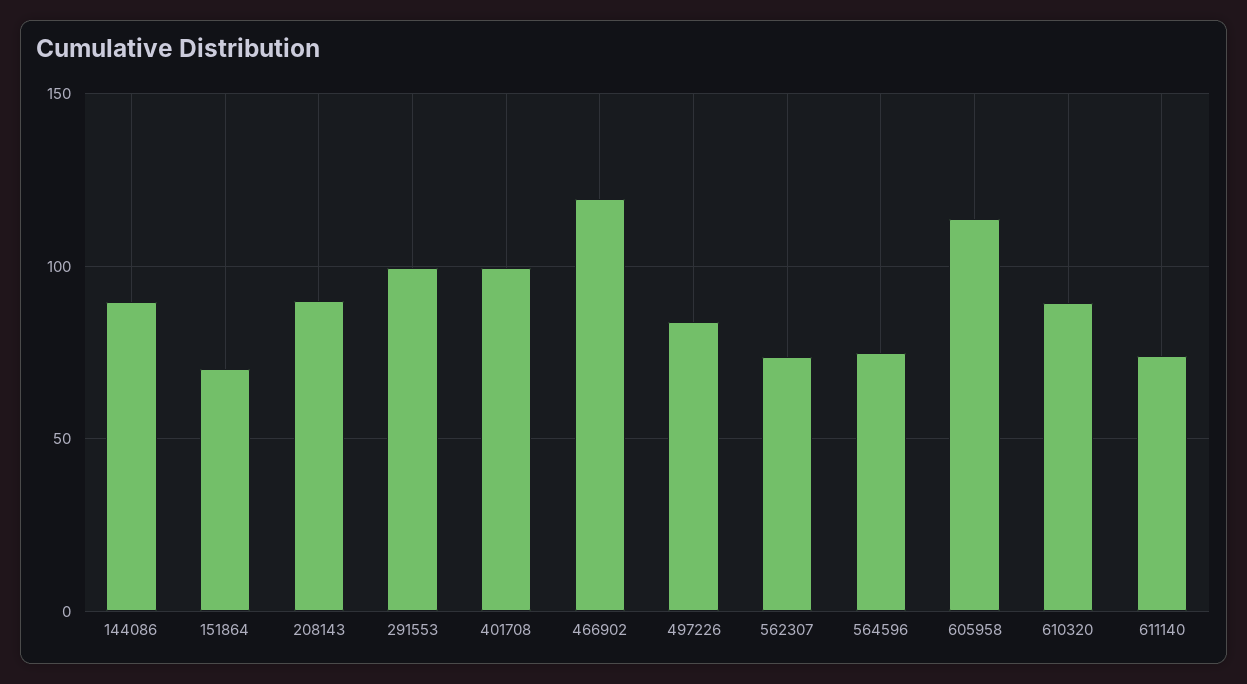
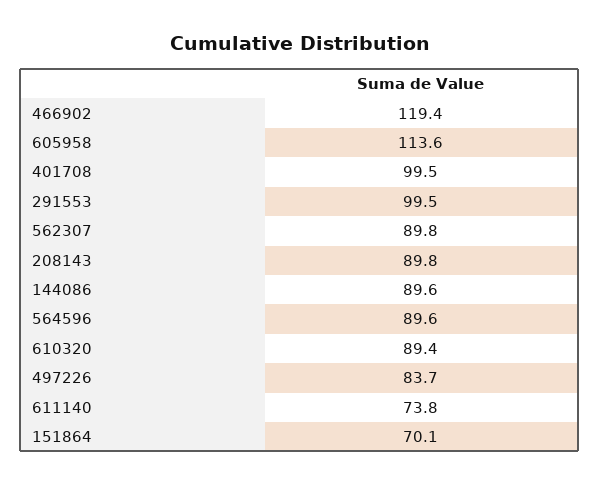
562307: 75 -> 89.8
564596: 75 -> 89.6

